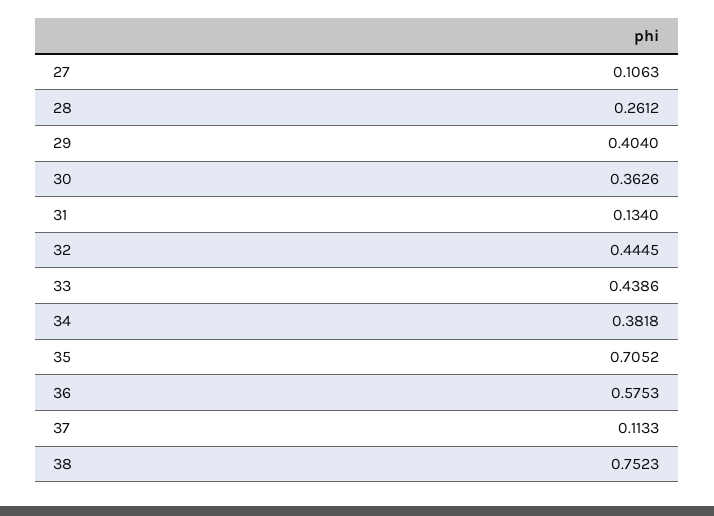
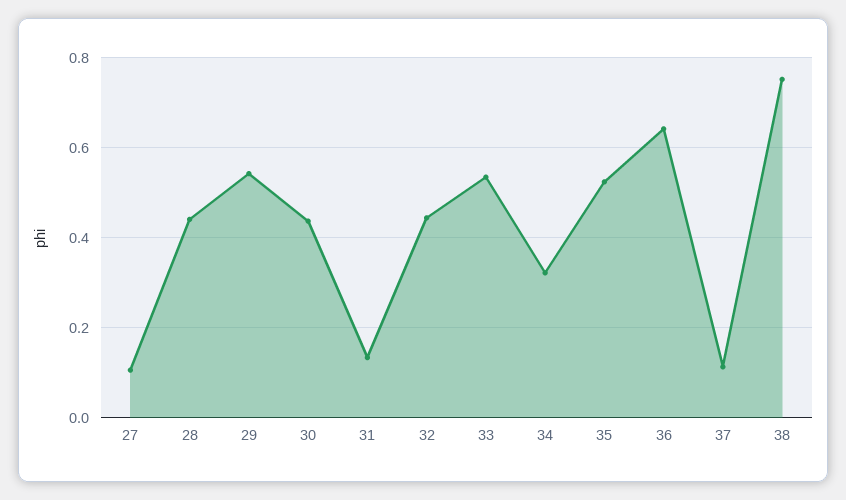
28: 0.2612 -> 0.44
29: 0.404 -> 0.54
30: 0.3626 -> 0.44
33: 0.4386 -> 0.54
34: 0.3818 -> 0.32
35: 0.7052 -> 0.52
36: 0.5753 -> 0.64

